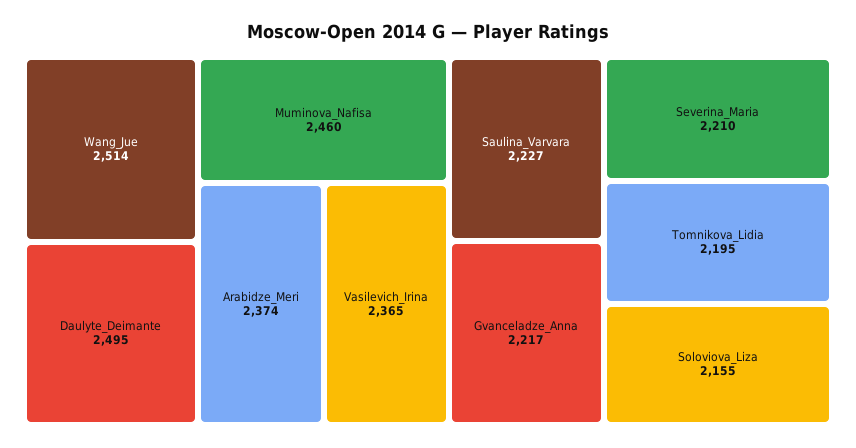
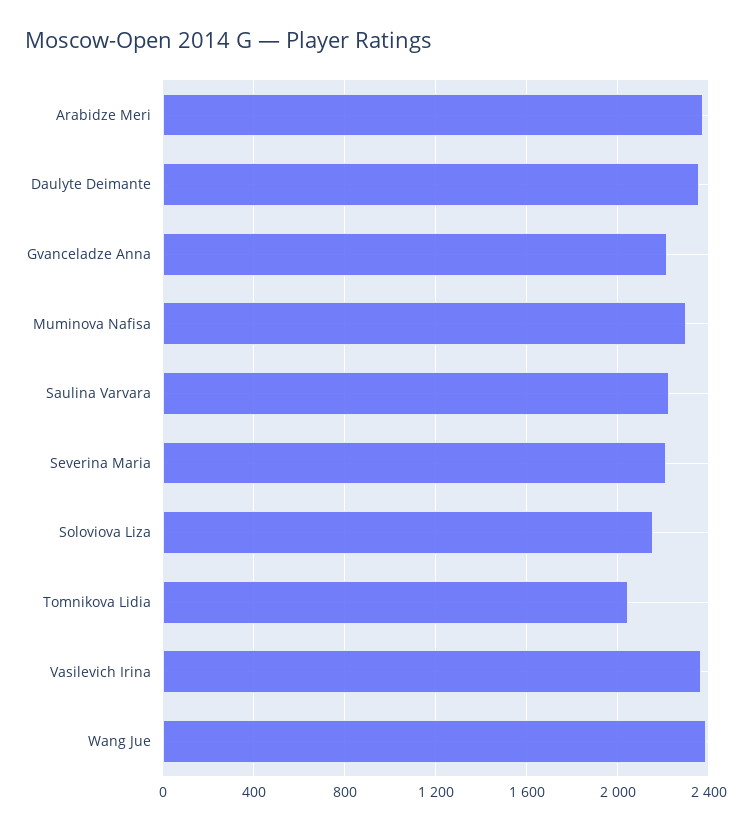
Wang_Jue: 2514 -> 2400
Daulyte_Deimante: 2495 -> 2350
Muminova_Nafisa: 2460 -> 2300
Tomnikova_Lidia: 2195 -> 2050

